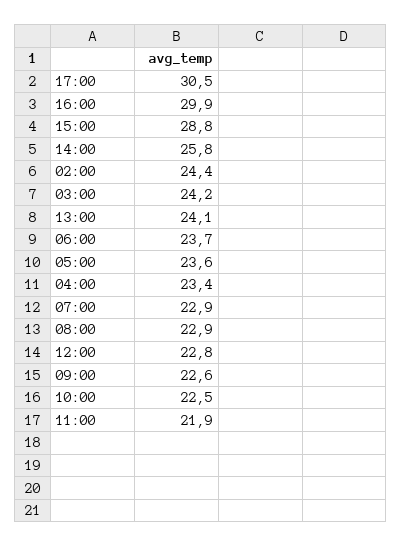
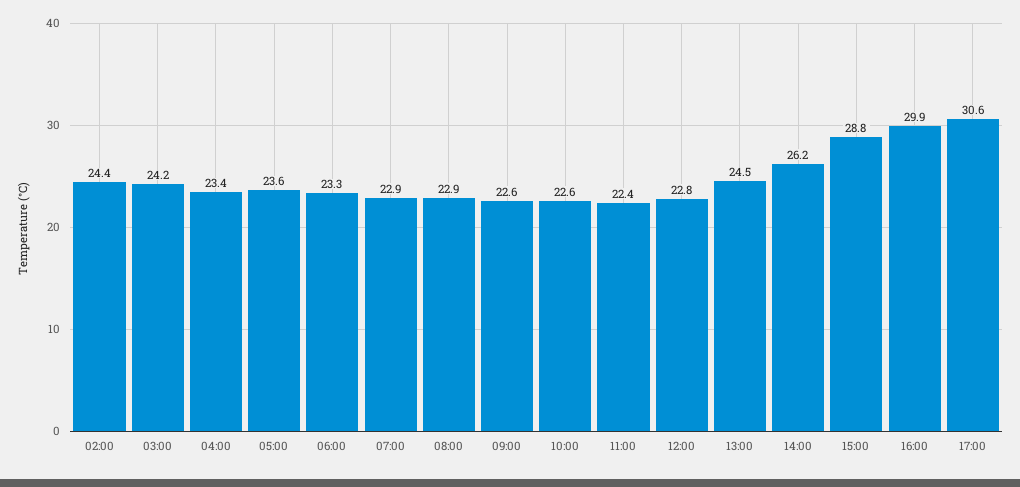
17:00: 30.5 -> 30.6
14:00: 25.8 -> 26.2
13:00: 24.1 -> 24.5
06:00: 23.7 -> 23.3
10:00: 22.5 -> 22.6
11:00: 21.9 -> 22.4

